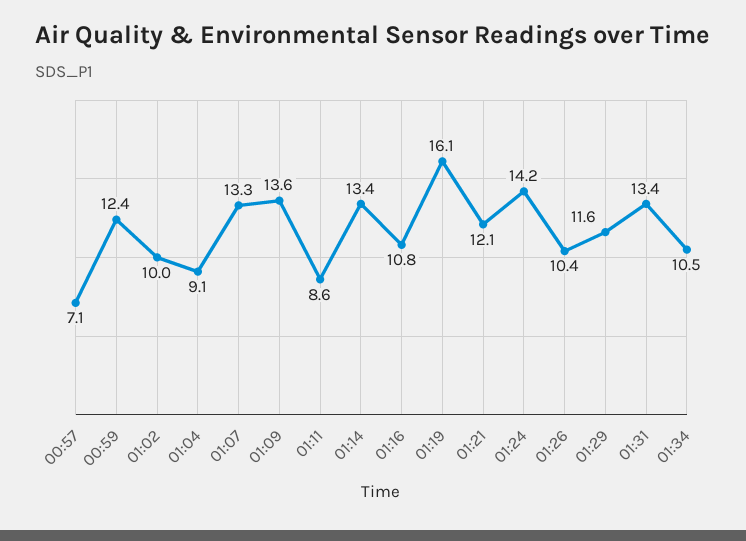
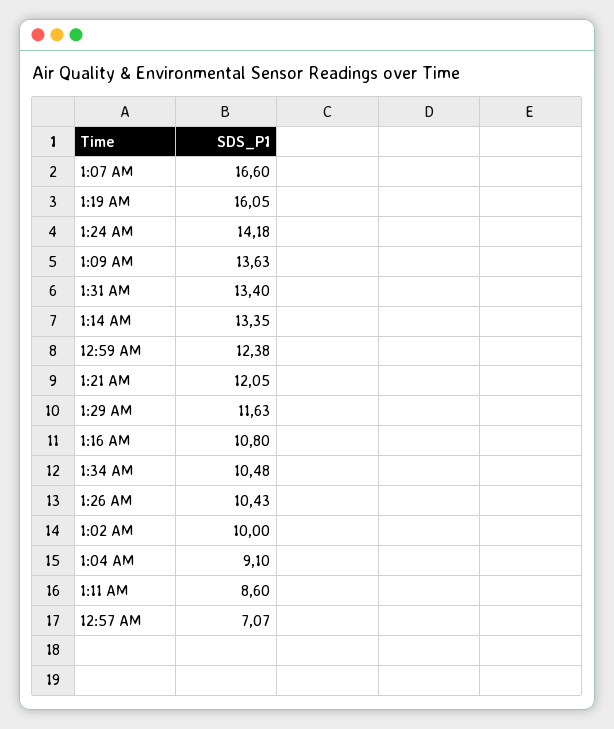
01:07: 13.3 -> 16.6

